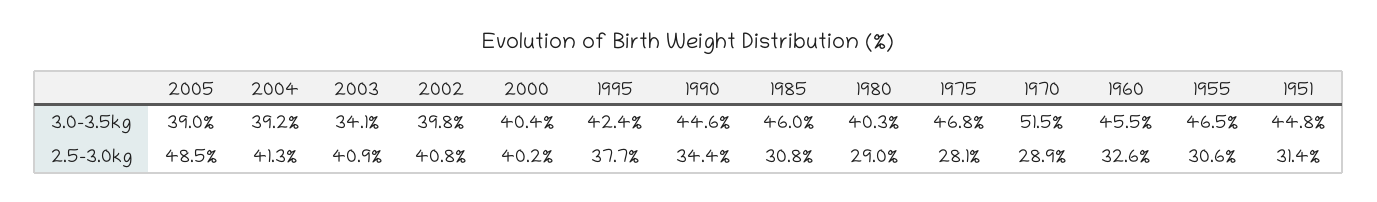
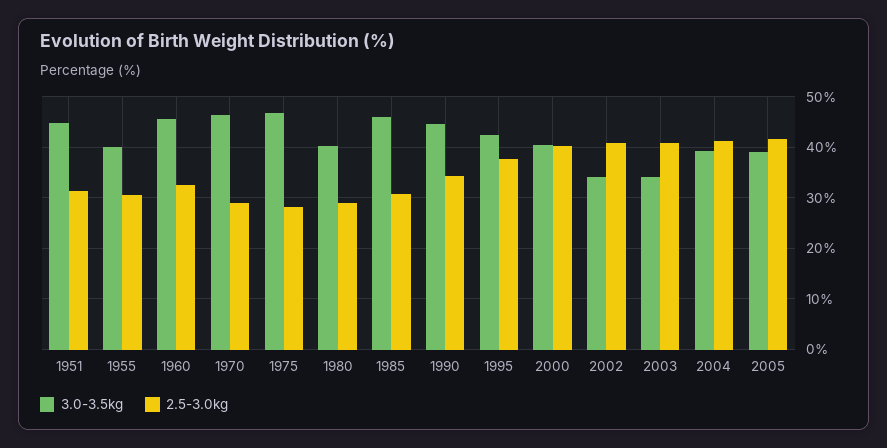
3.0-3.5kg, 2002: 39.8 -> 34
3.0-3.5kg, 1970: 51.5 -> 46
3.0-3.5kg, 1955: 46.5 -> 40
2.5-3.0kg, 2005: 48.5 -> 42

